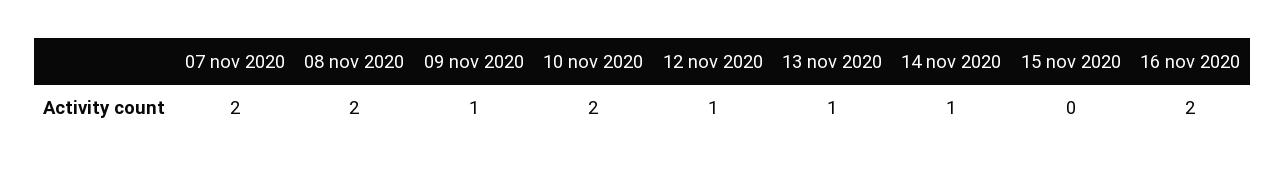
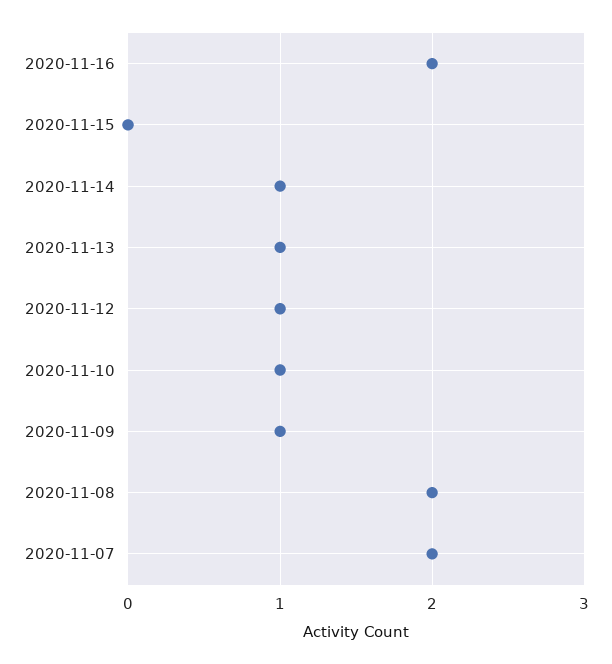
10 nov 2020: 2 -> 1

